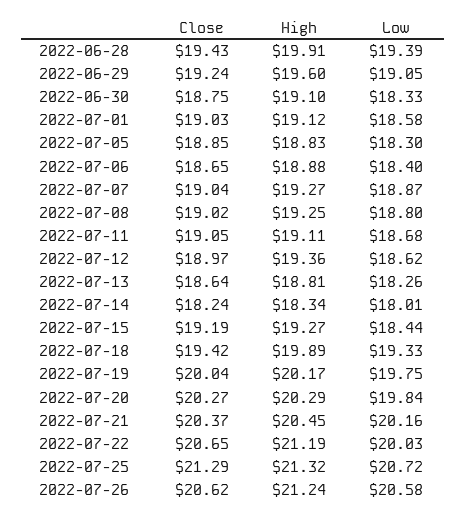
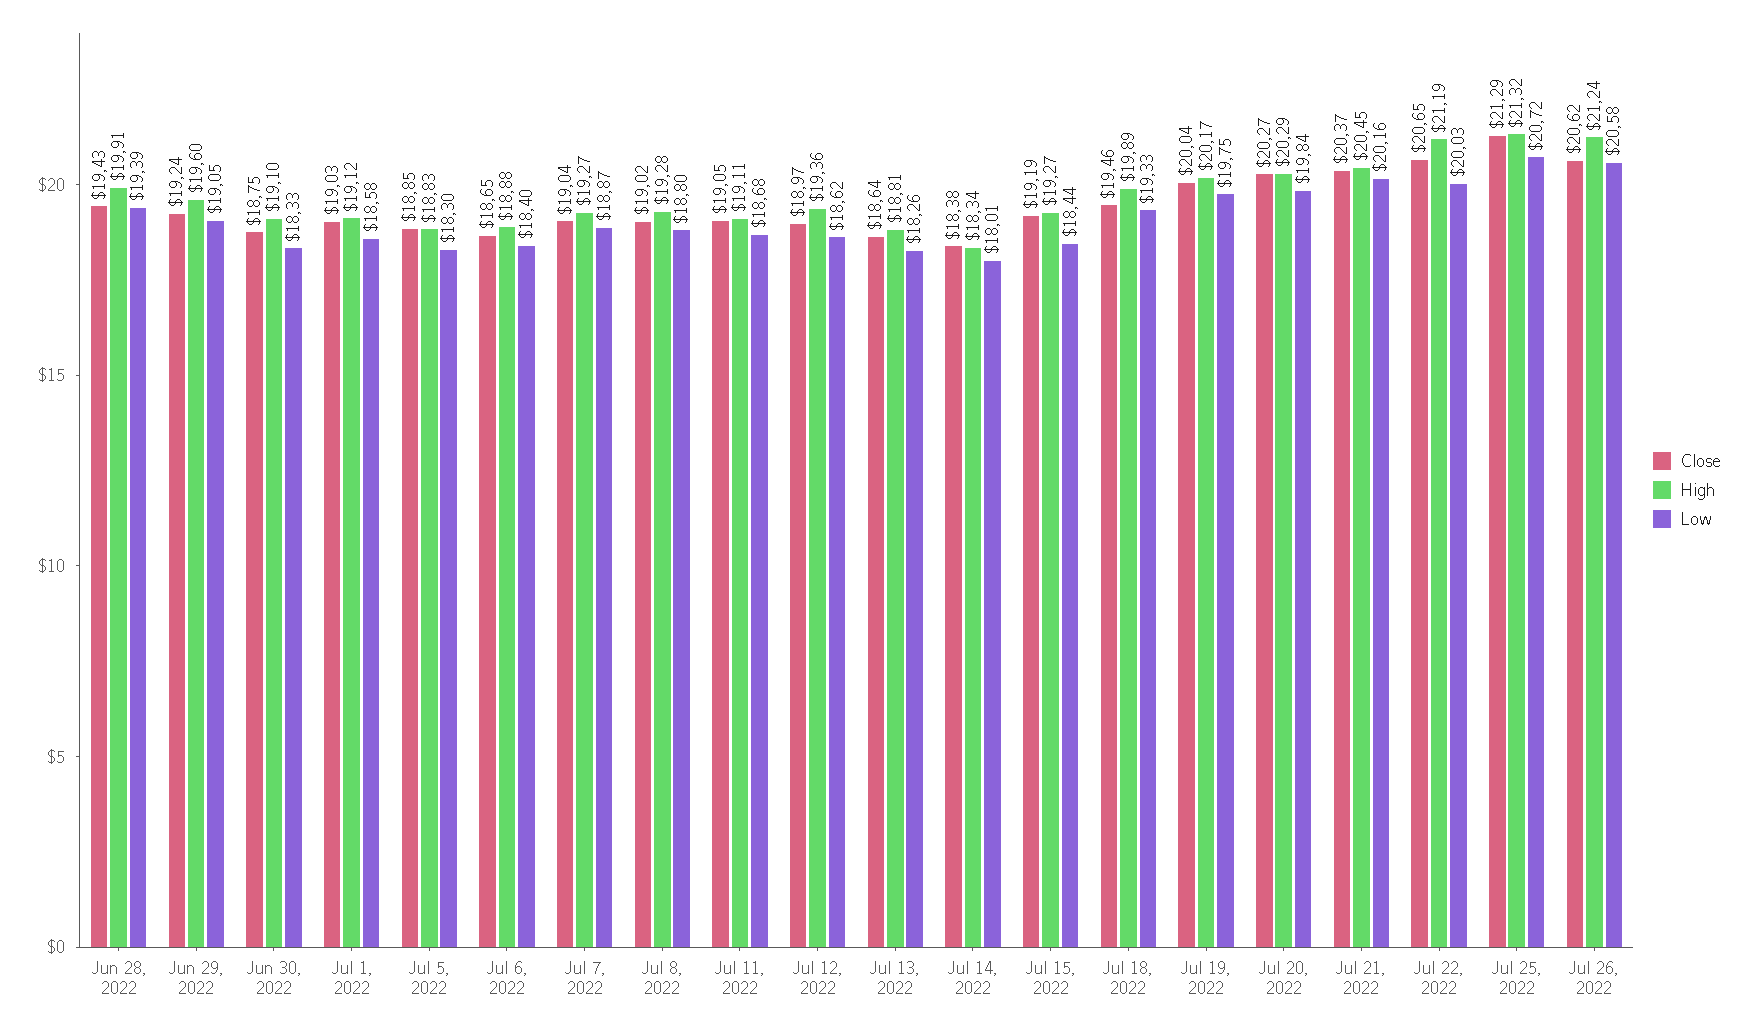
High, 2022-07-08: 19.25 -> 19.28
Close, 2022-07-14: 18.24 -> 18.38
Close, 2022-07-18: 19.42 -> 19.46

